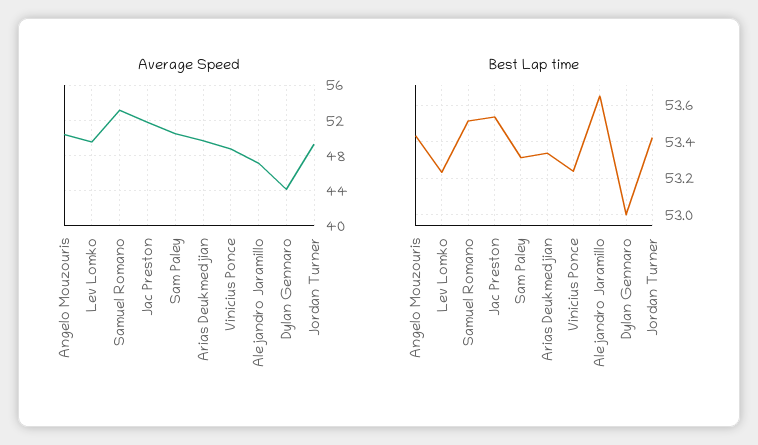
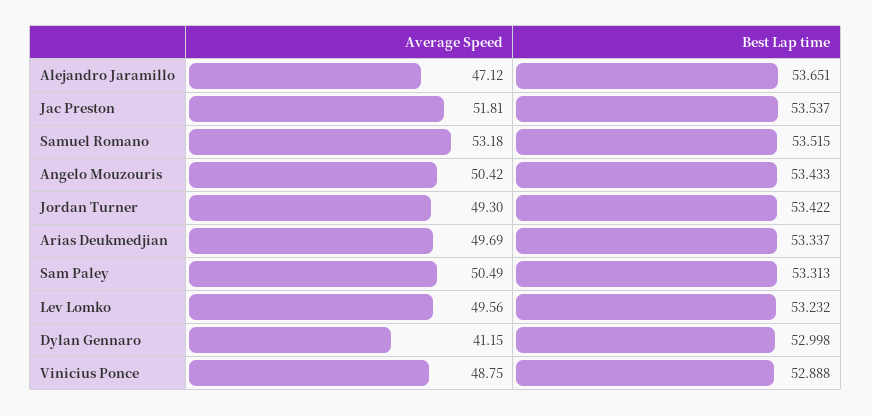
Average Speed, Dylan Gennaro: 44 -> 41.15
Best Lap time, Vinicius Ponce: 53.25 -> 52.888

